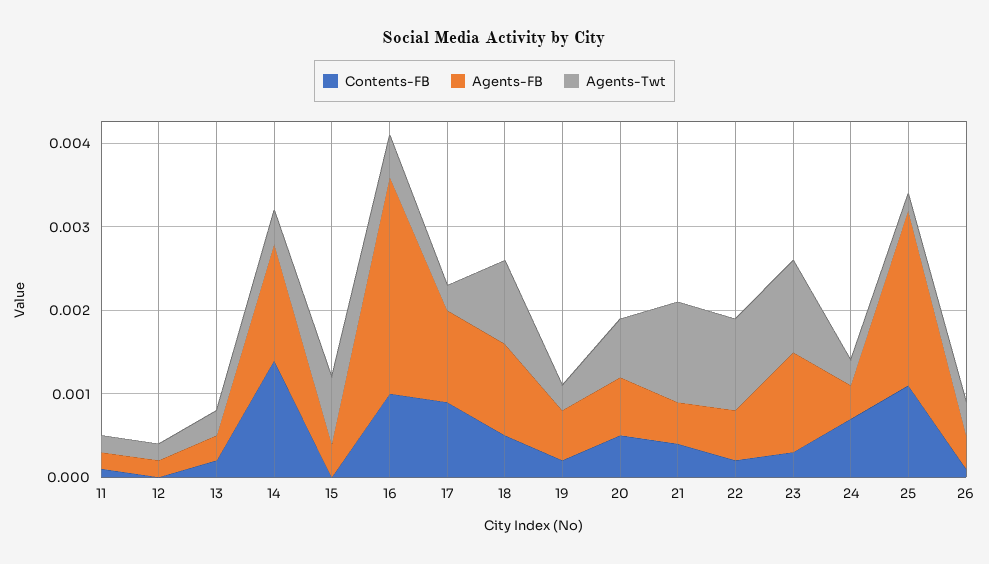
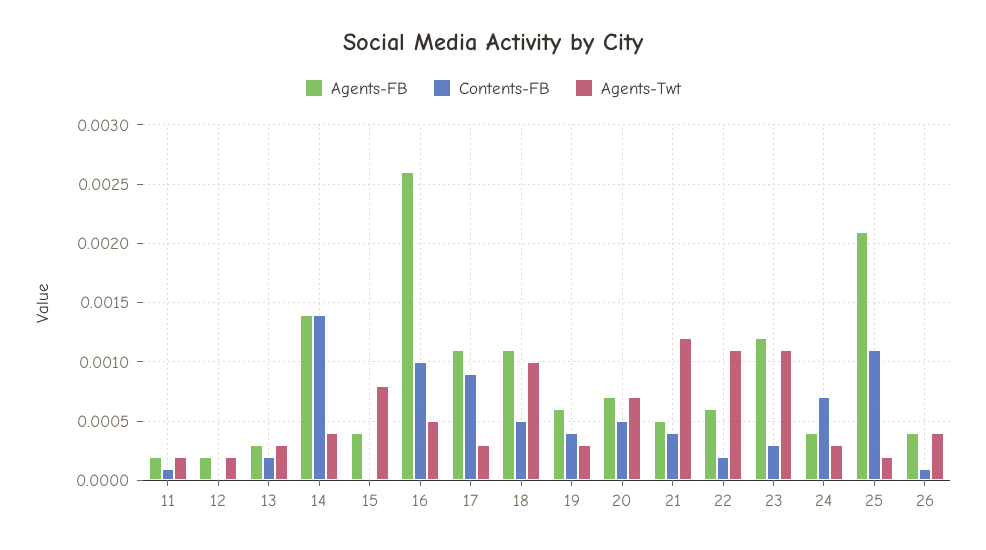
Contents-FB, 19: 0.0002 -> 0.0004

